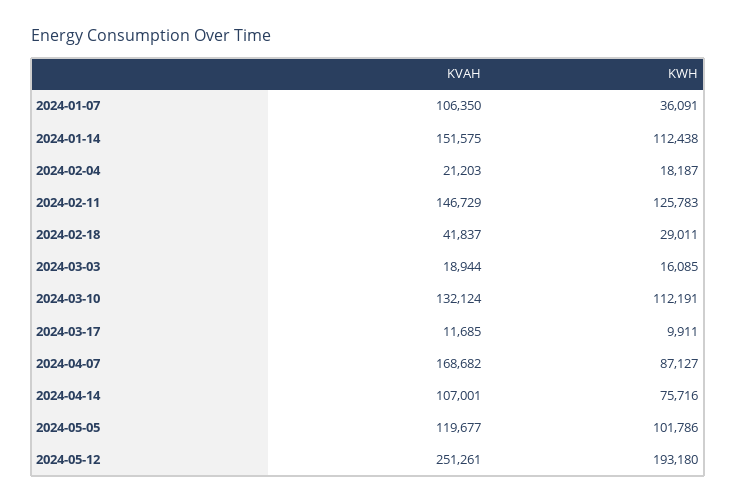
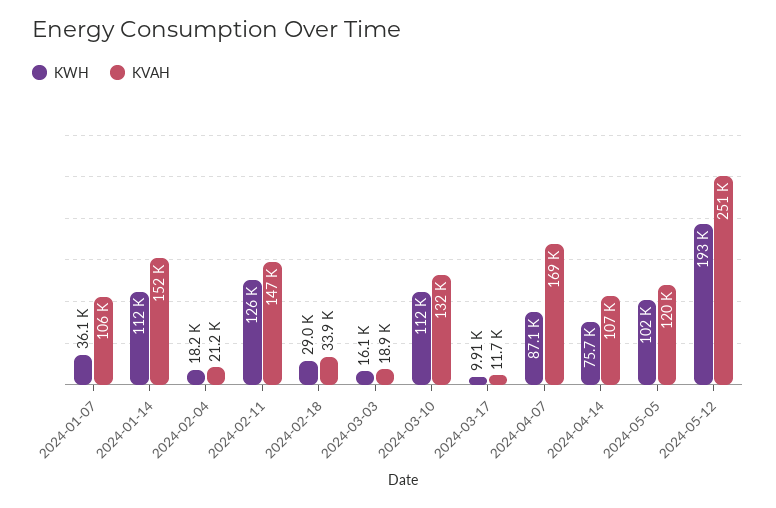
KVAH, 2024-02-18: 41837 -> 33900

